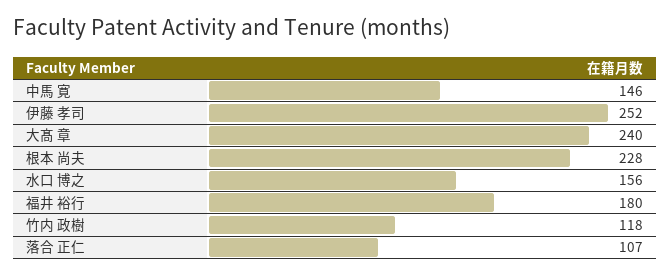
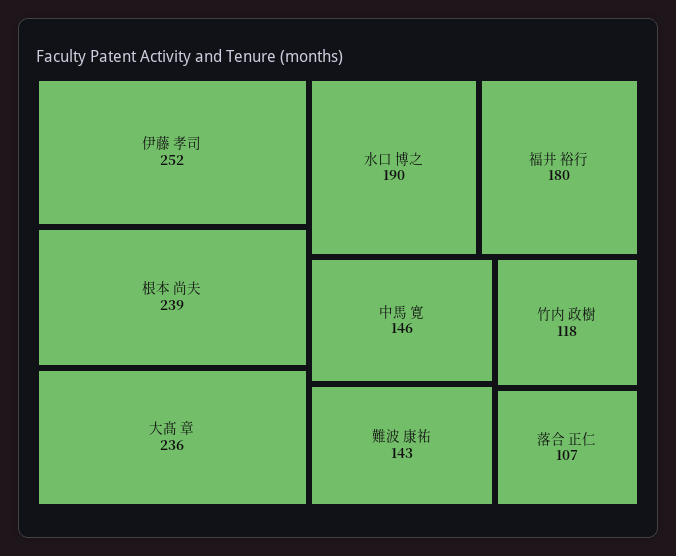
大髙 章: 240 -> 236
根本 尚夫: 228 -> 239
水口 博之: 156 -> 190
難波 康祐: none -> 143

